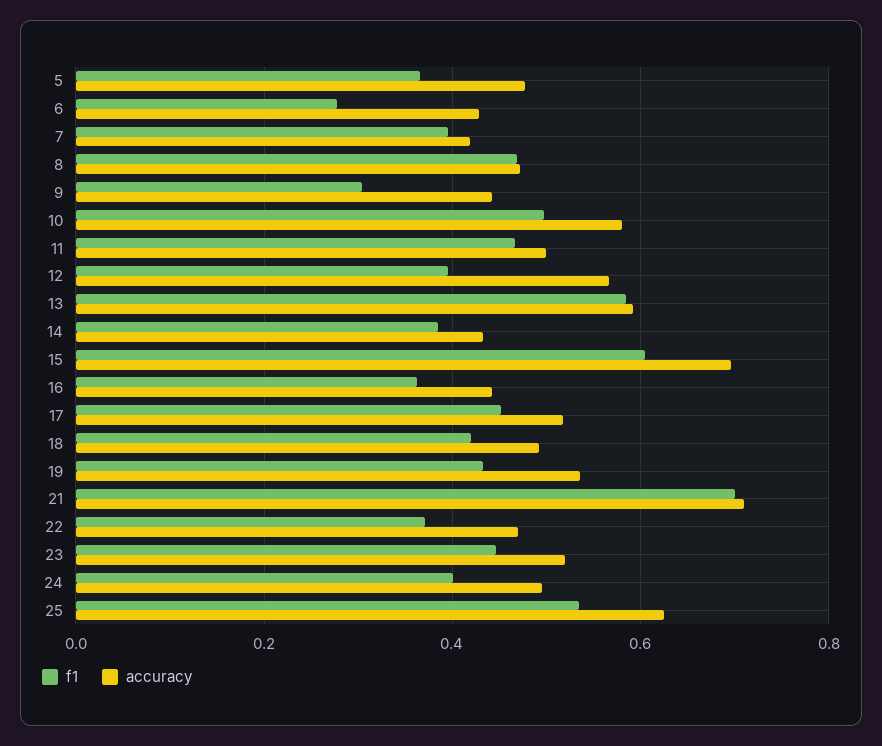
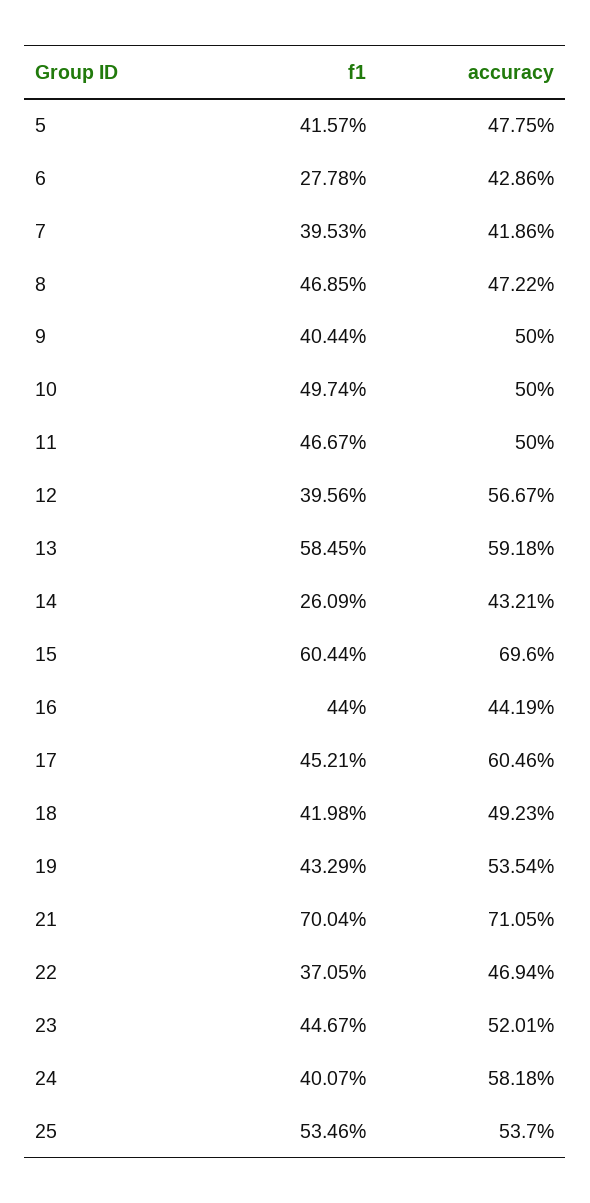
f1, 5: 0.36 -> 0.4157
f1, 9: 0.3 -> 0.4044
accuracy, 9: 0.44 -> 0.5
accuracy, 10: 0.58 -> 0.5
f1, 14: 0.38 -> 0.2609
f1, 16: 0.36 -> 0.44
accuracy, 17: 0.52 -> 0.6046
accuracy, 24: 0.5 -> 0.5818
accuracy, 25: 0.62 -> 0.537

